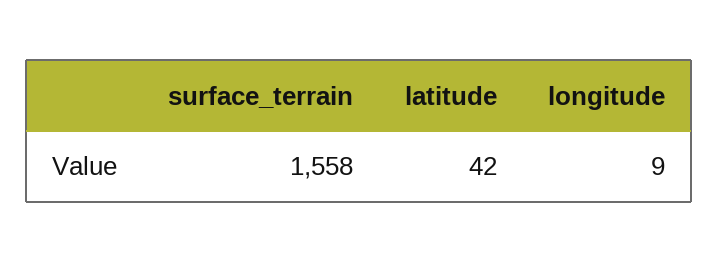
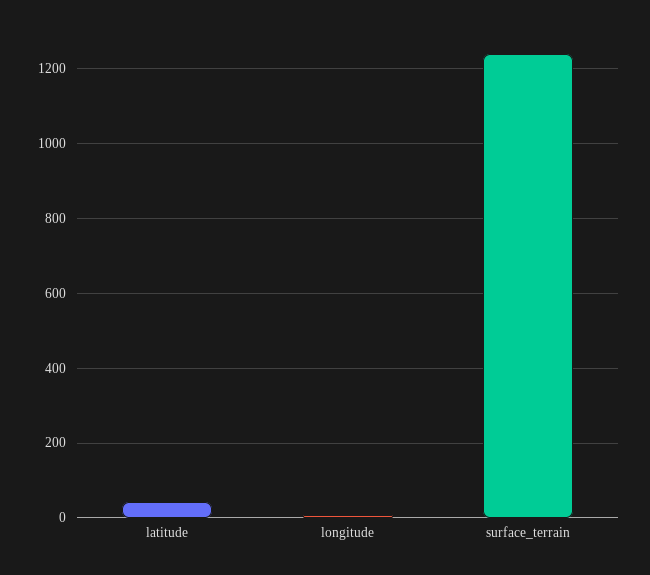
surface_terrain: 1558 -> 1240

